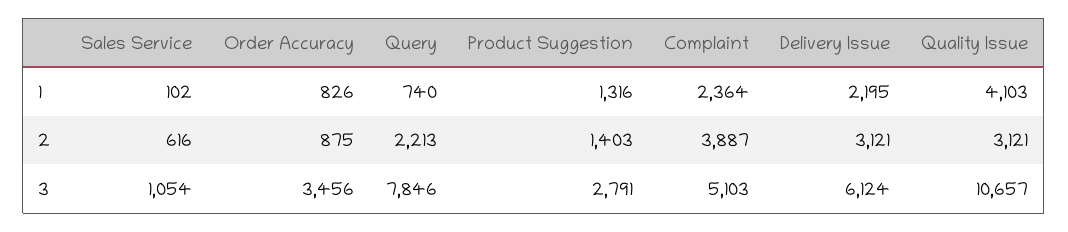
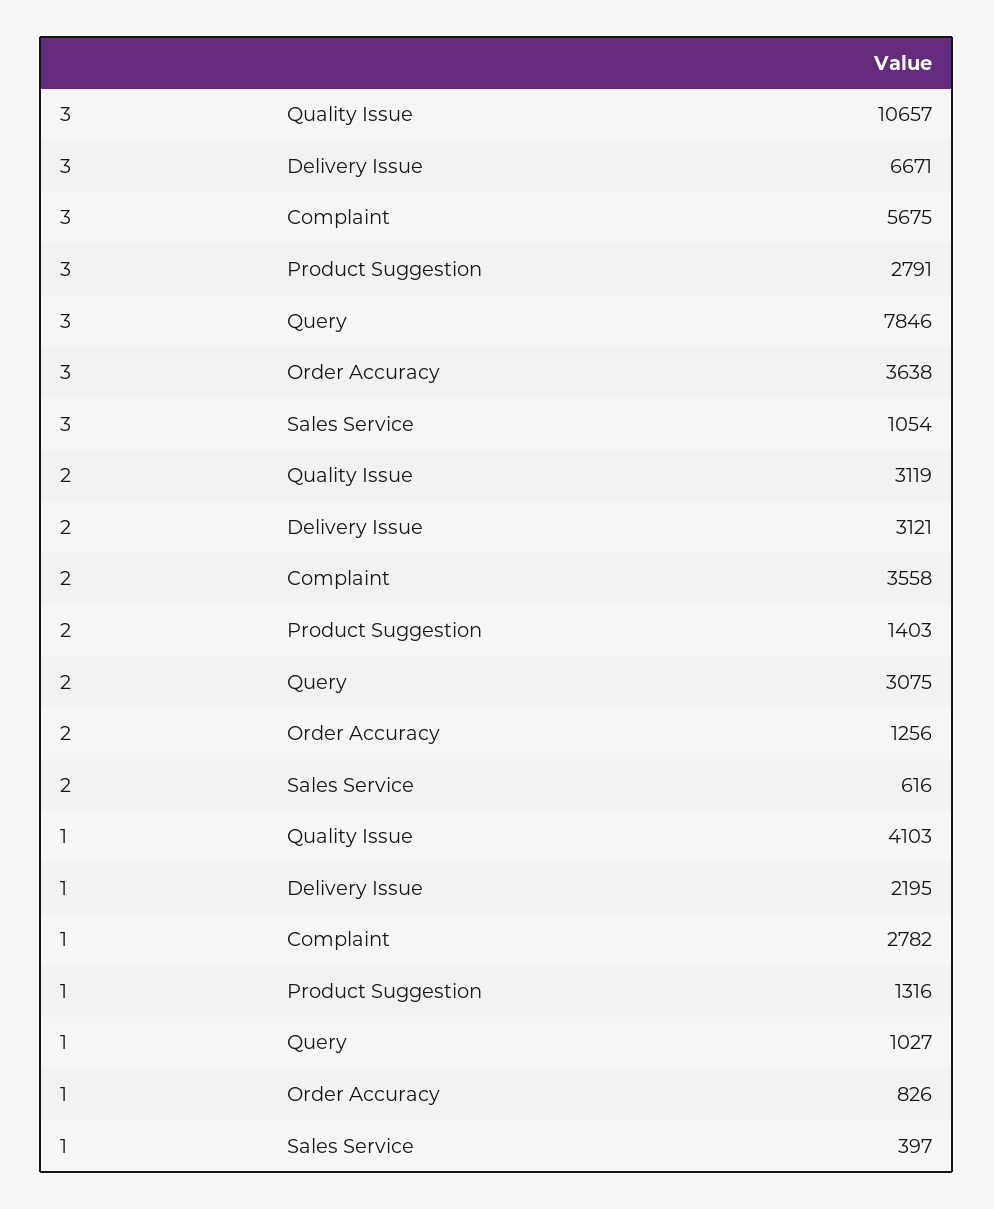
Sales Service, 1: 102 -> 397
Query, 1: 740 -> 1027
Complaint, 1: 2364 -> 2782
Order Accuracy, 2: 875 -> 1256
Query, 2: 2213 -> 3075
Complaint, 2: 3887 -> 3558
Quality Issue, 2: 3121 -> 3119
Order Accuracy, 3: 3456 -> 3638
Complaint, 3: 5103 -> 5675
Delivery Issue, 3: 6124 -> 6671

